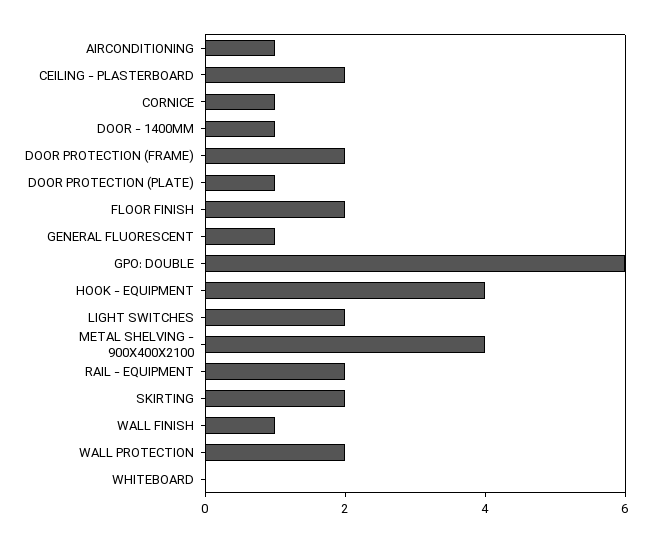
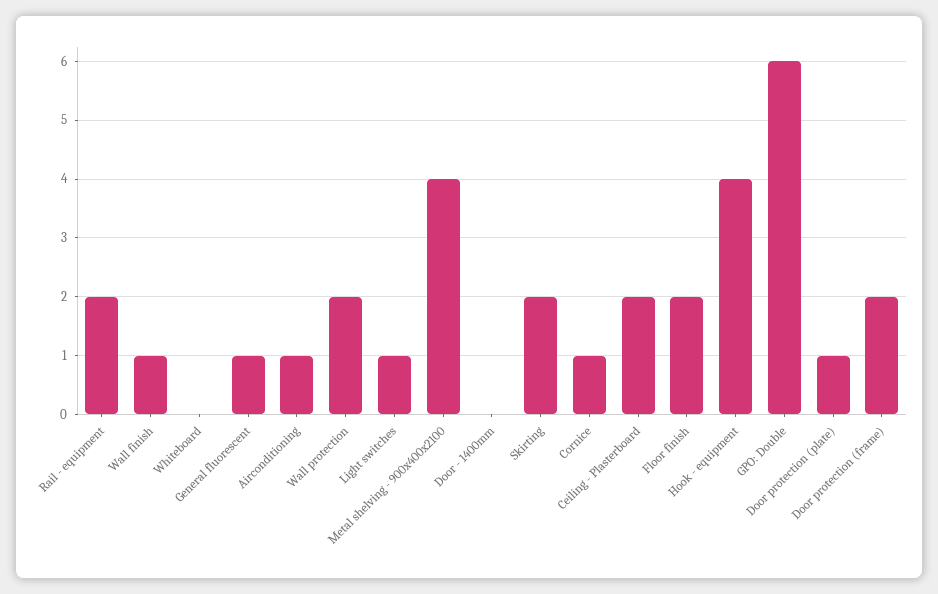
DOOR - 1400MM: 1 -> 0
LIGHT SWITCHES: 2 -> 1

